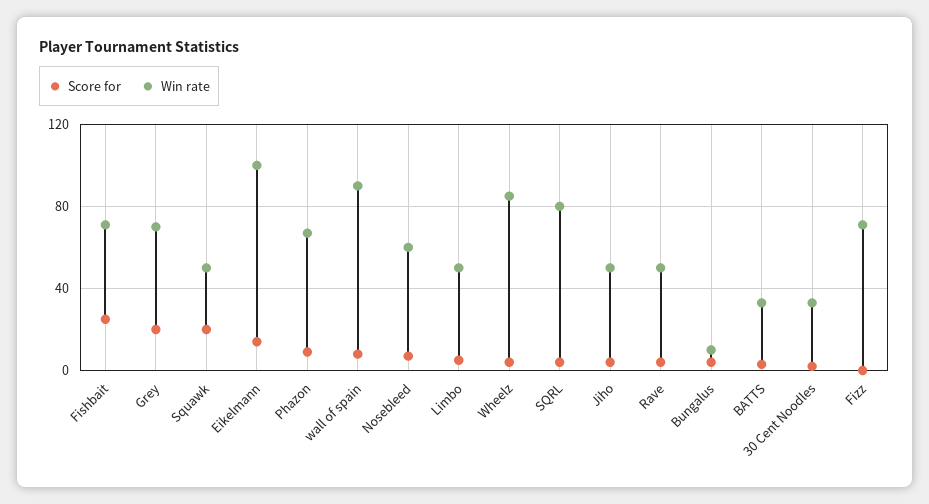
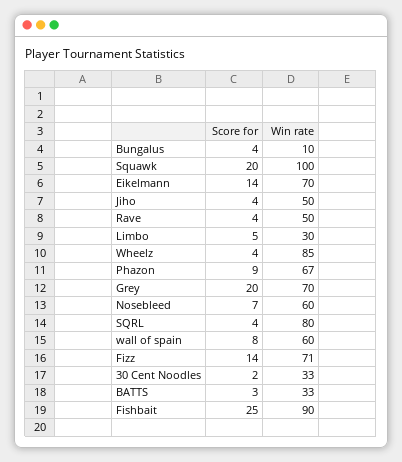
Win rate, Fishbait: 70 -> 90
Win rate, Squawk: 50 -> 100
Win rate, Eikelmann: 100 -> 70
Win rate, wall of spain: 90 -> 60
Win rate, Limbo: 50 -> 30
Score for, Fizz: 0 -> 14

